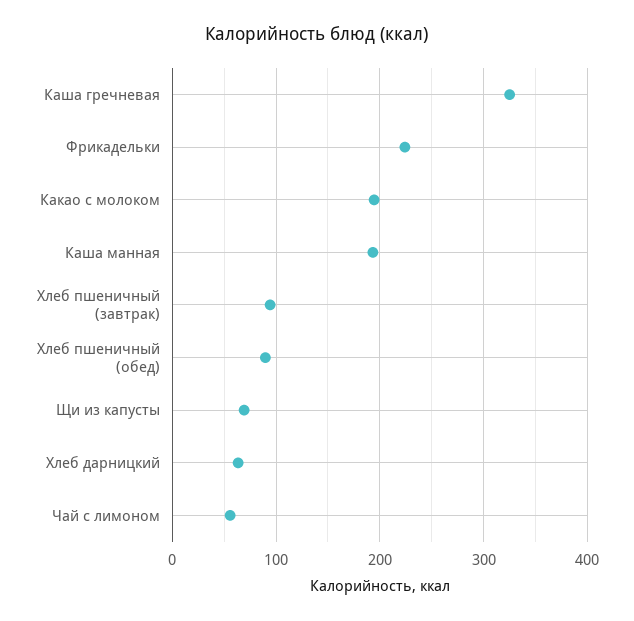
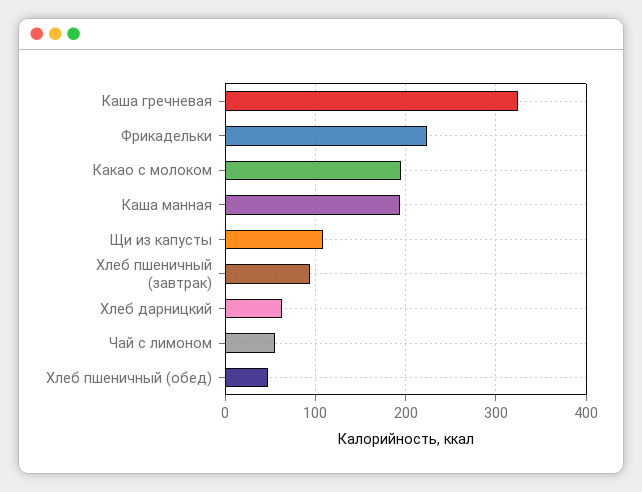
Хлеб пшеничный (обед): 90 -> 50
Щи из капусты: 70 -> 110

